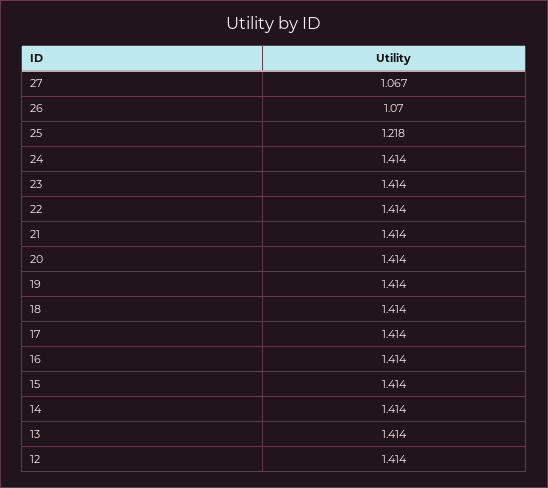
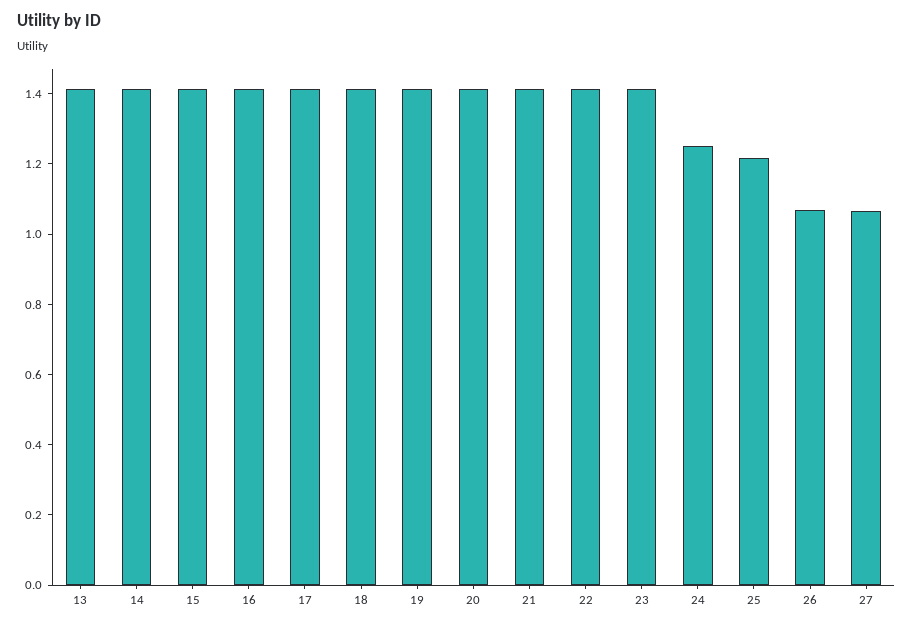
24: 1.414 -> 1.25
12: 1.414 -> none

